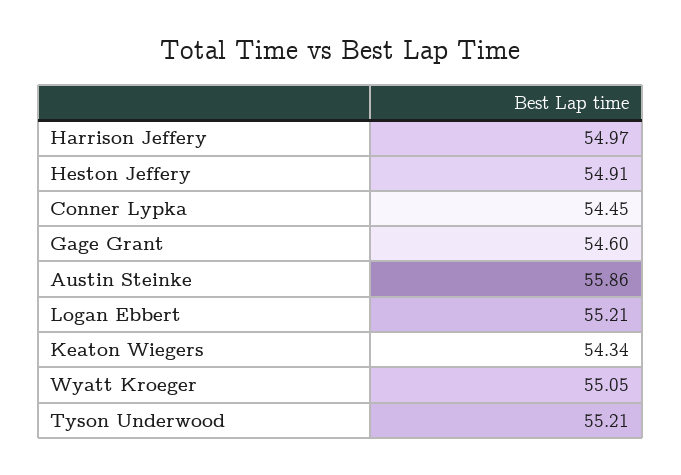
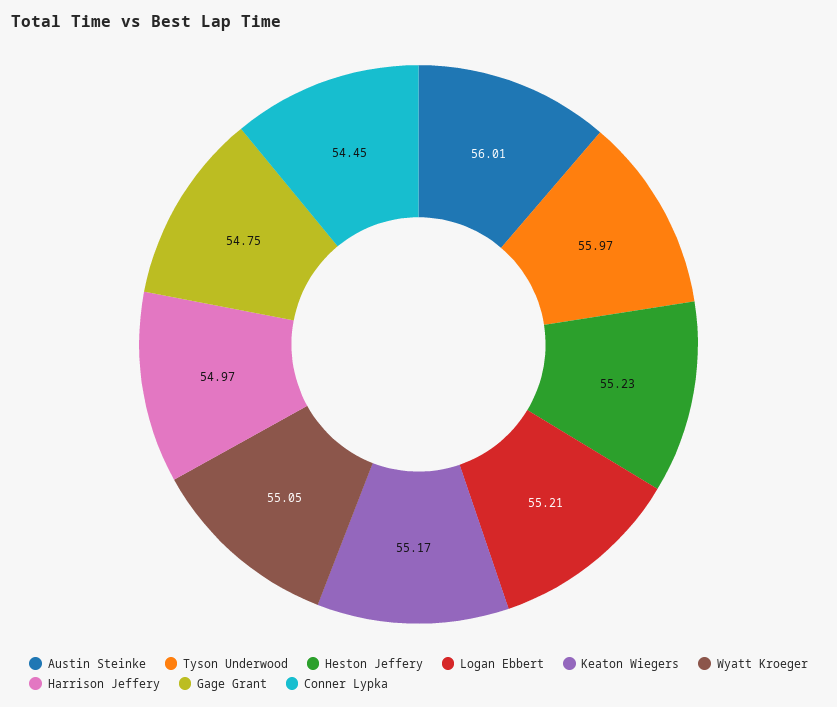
Heston Jeffery: 54.91 -> 55.23
Gage Grant: 54.6 -> 54.75
Austin Steinke: 55.86 -> 56.01
Keaton Wiegers: 54.34 -> 55.17
Tyson Underwood: 55.21 -> 55.97

